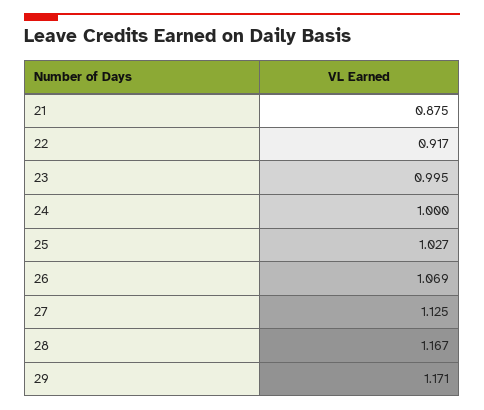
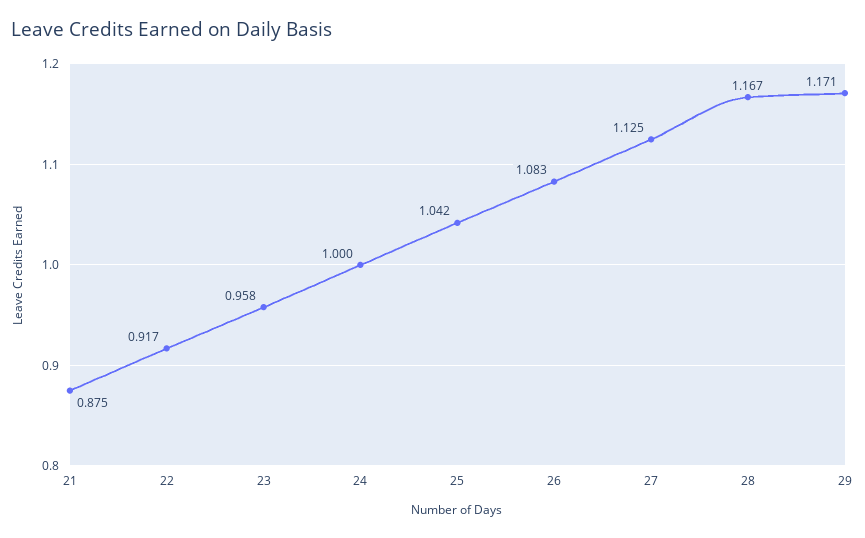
23: 0.995 -> 0.958
25: 1.027 -> 1.042
26: 1.069 -> 1.083

